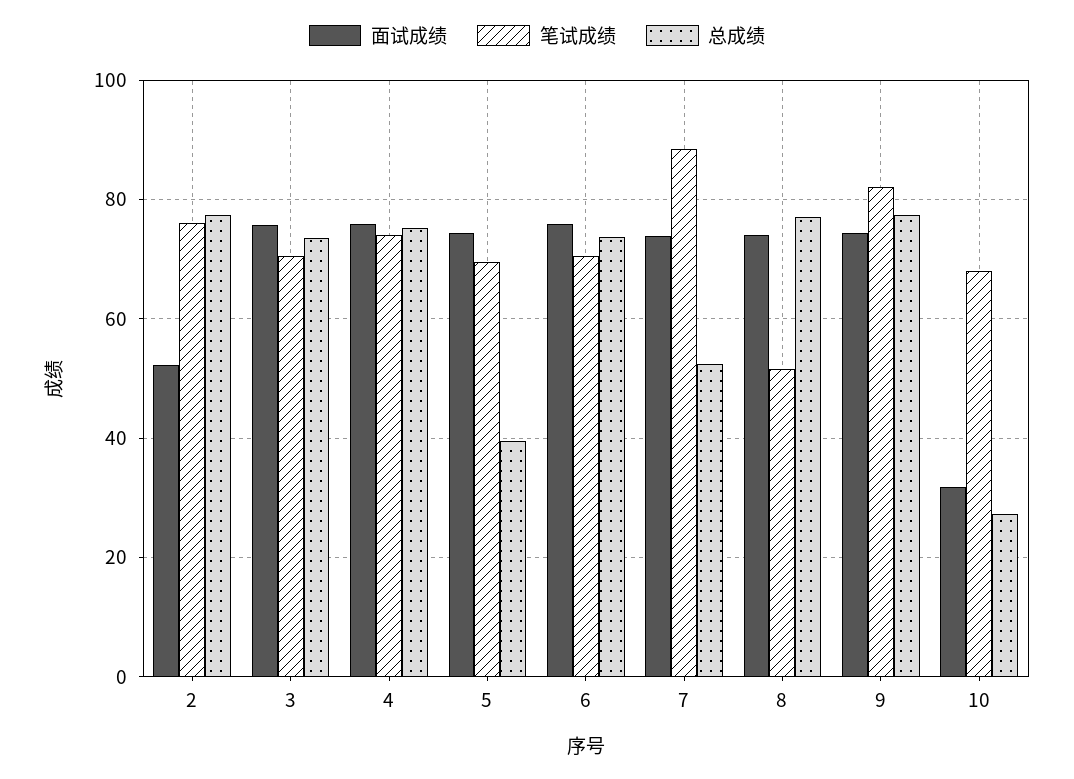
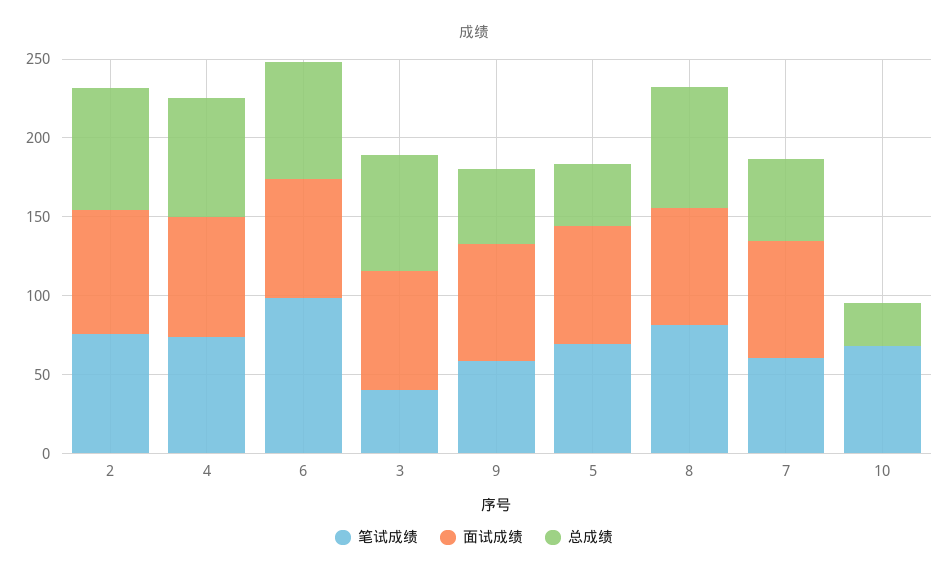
面试成绩, 2: 52 -> 80
笔试成绩, 3: 70 -> 40
笔试成绩, 6: 70 -> 100
笔试成绩, 7: 88 -> 60
笔试成绩, 8: 52 -> 80
笔试成绩, 9: 82 -> 60
总成绩, 9: 78 -> 50
面试成绩, 10: 32 -> 0

